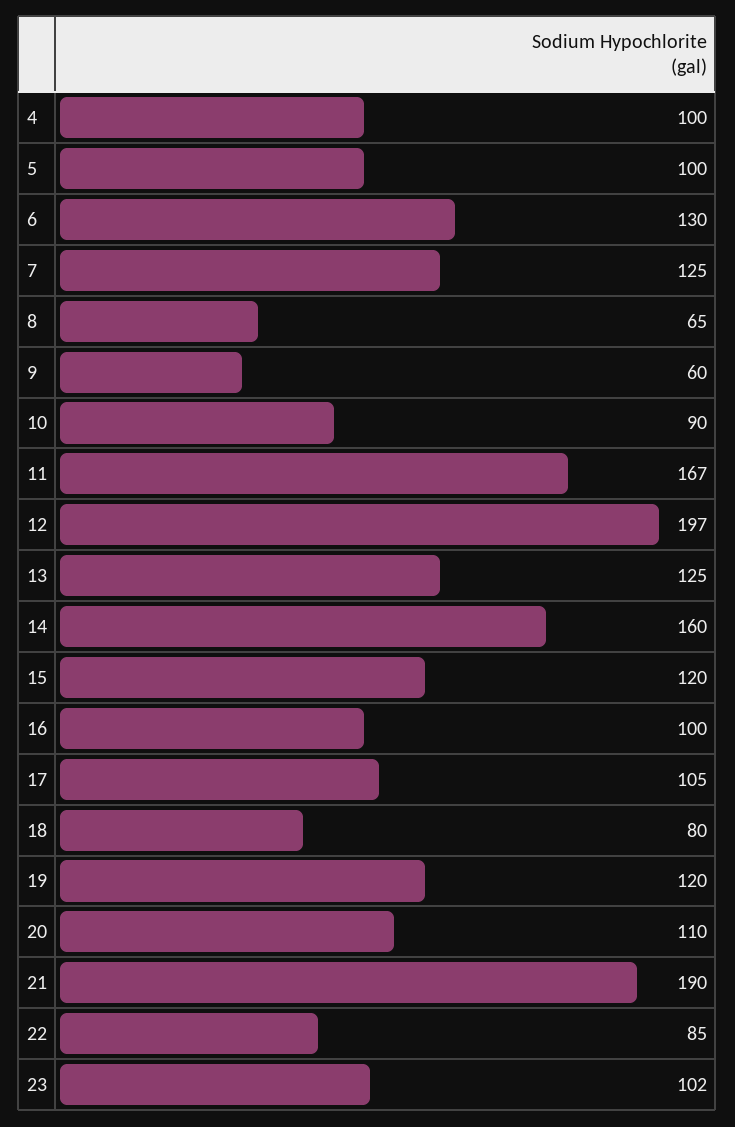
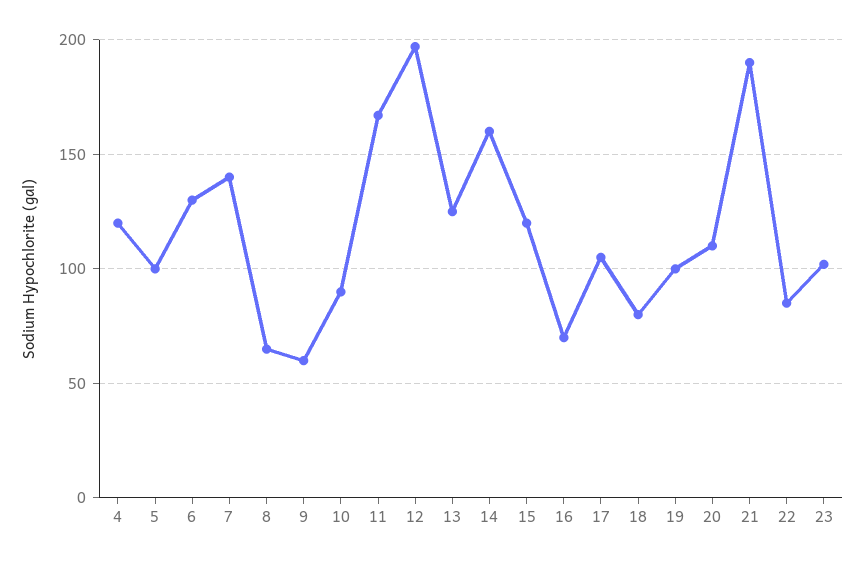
4: 100 -> 120
7: 125 -> 140
16: 100 -> 70
19: 120 -> 100

